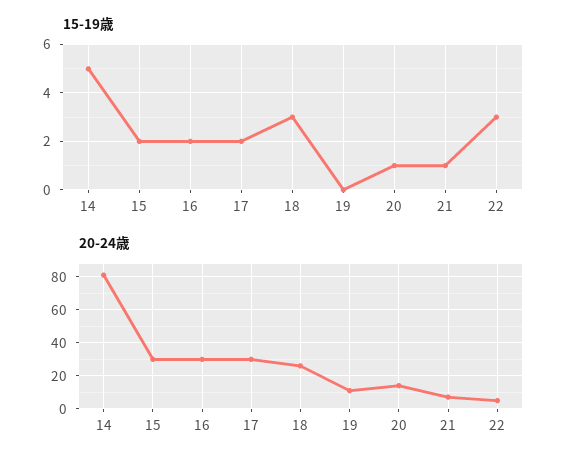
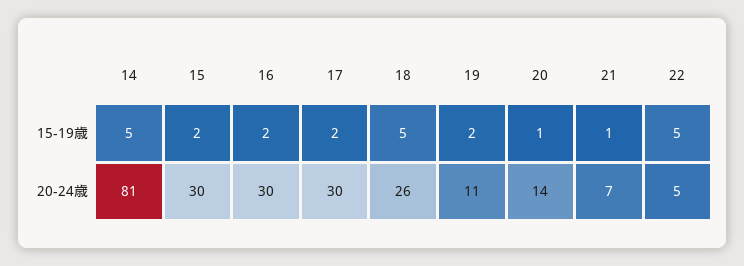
15-19歳, 18: 3 -> 5
15-19歳, 19: 0 -> 2
15-19歳, 22: 3 -> 5

